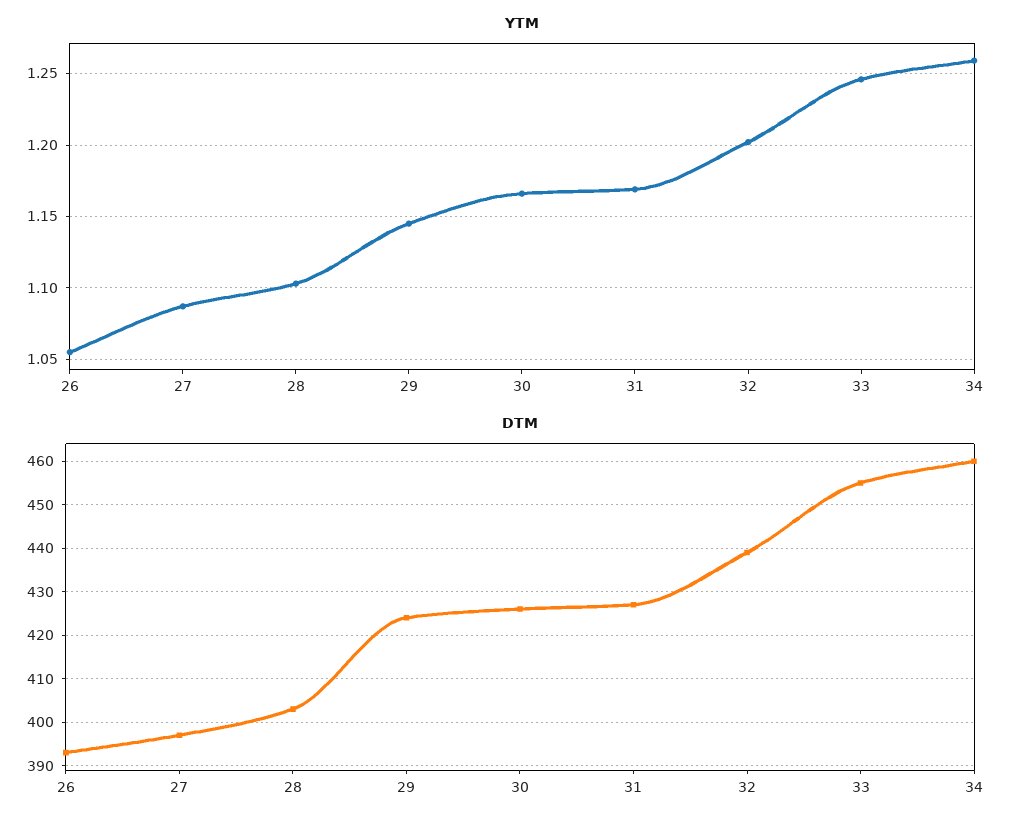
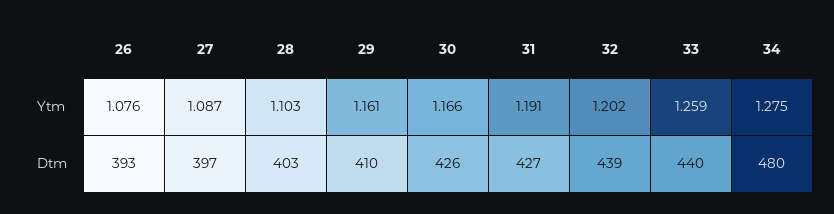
YTM, 26: 1.055 -> 1.076
YTM, 29: 1.145 -> 1.161
YTM, 31: 1.17 -> 1.191
YTM, 33: 1.245 -> 1.259
YTM, 34: 1.26 -> 1.275
DTM, 29: 425 -> 410
DTM, 33: 455 -> 440
DTM, 34: 460 -> 480

